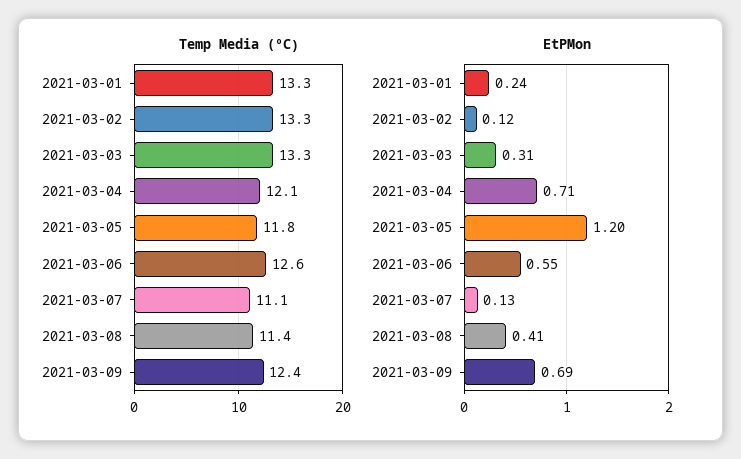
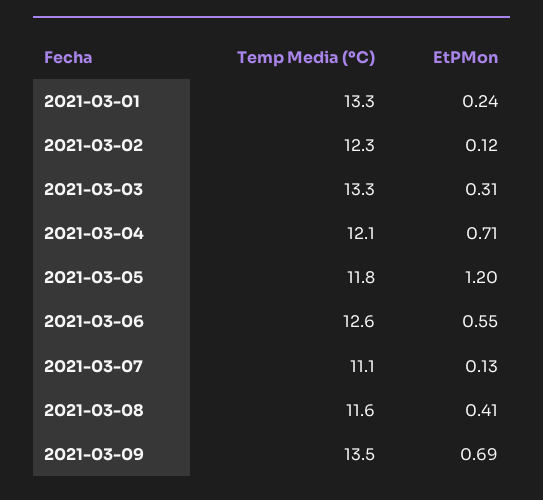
Temp Media (ºC), 2021-03-02: 13.3 -> 12.3
Temp Media (ºC), 2021-03-08: 11.4 -> 11.6
Temp Media (ºC), 2021-03-09: 12.4 -> 13.5

